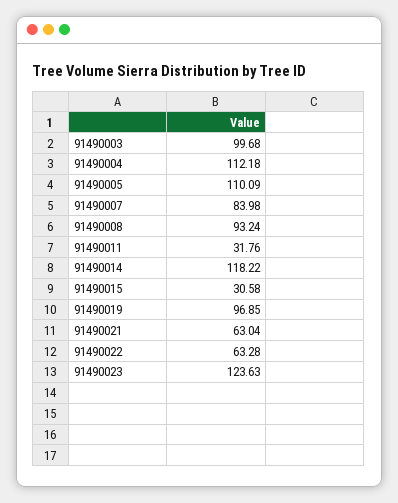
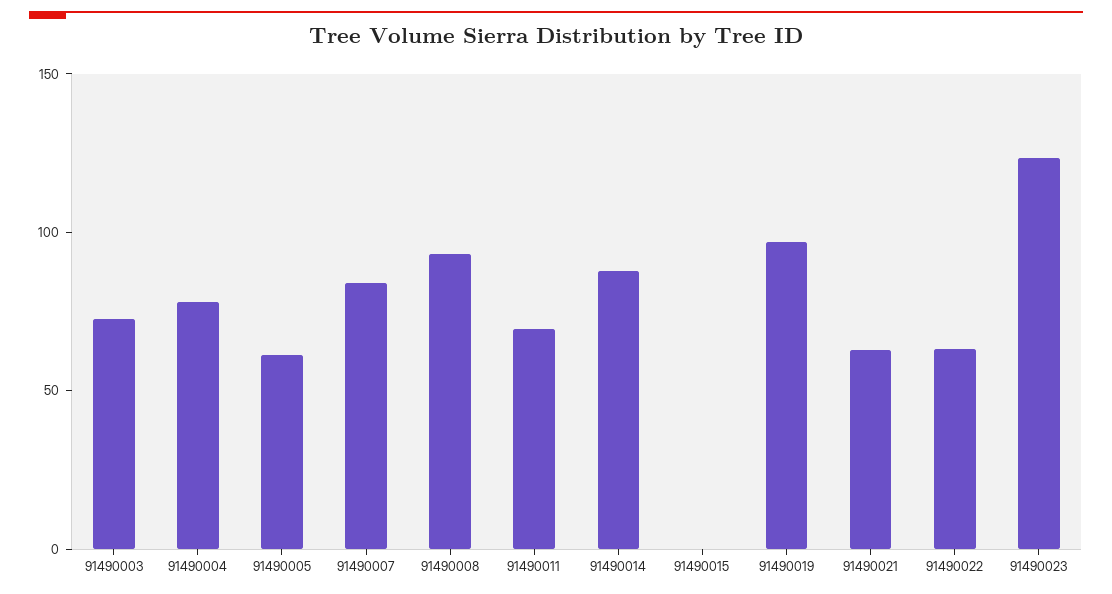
91490003: 99.68 -> 70
91490004: 112.18 -> 80
91490005: 110.09 -> 60
91490011: 31.76 -> 70
91490014: 118.22 -> 90
91490015: 30.58 -> 0

